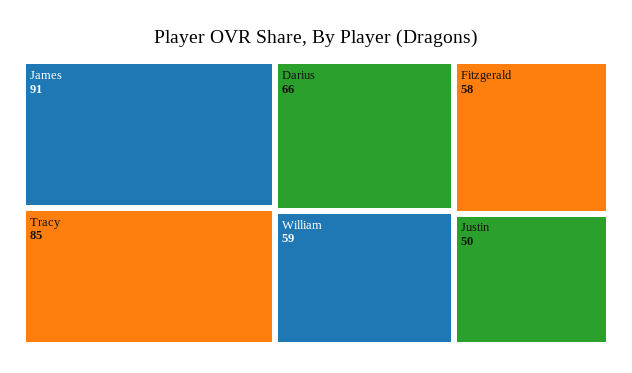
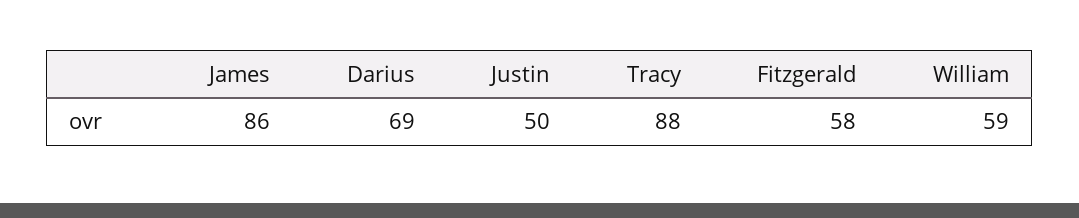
James: 91 -> 86
Tracy: 85 -> 88
Darius: 66 -> 69

